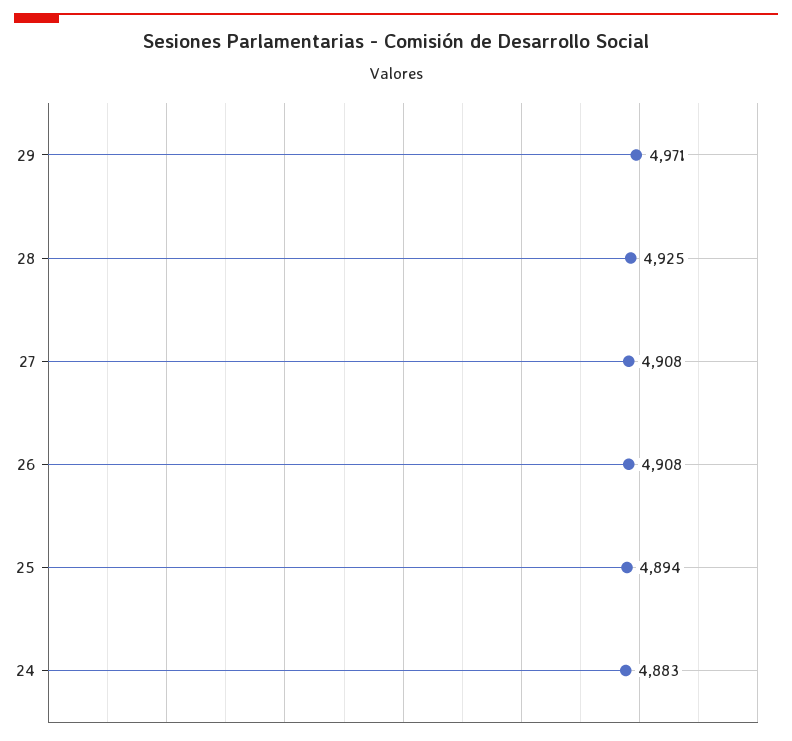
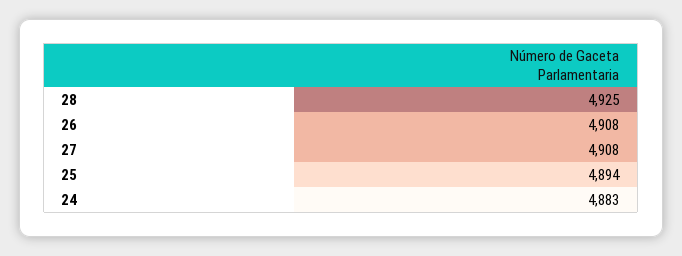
29: 4971 -> none

